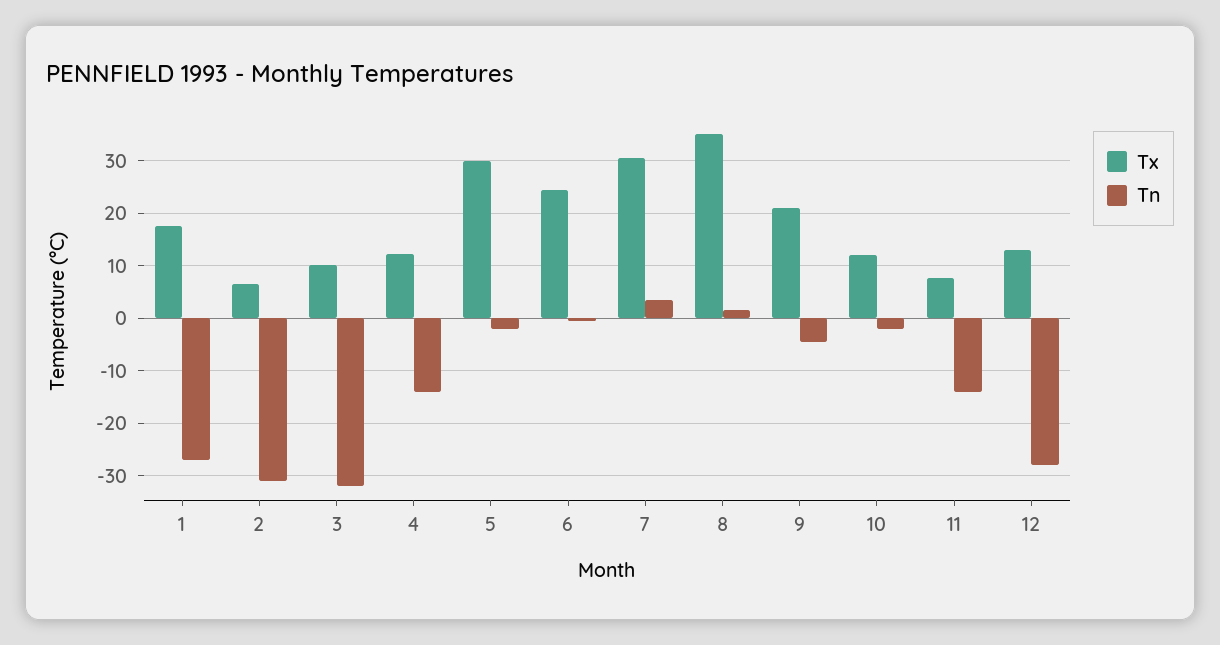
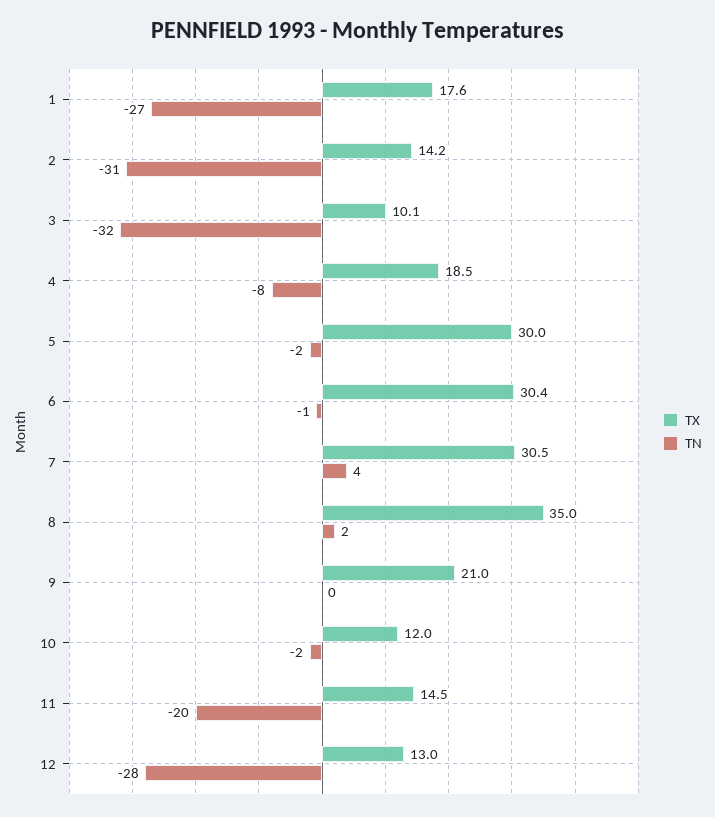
Tx, 2: 6 -> 14.2
Tx, 4: 12 -> 18.5
Tn, 4: -14 -> -8
Tx, 6: 24 -> 30.4
Tn, 9: -4 -> 0
Tx, 11: 8 -> 14.5
Tn, 11: -14 -> -20

